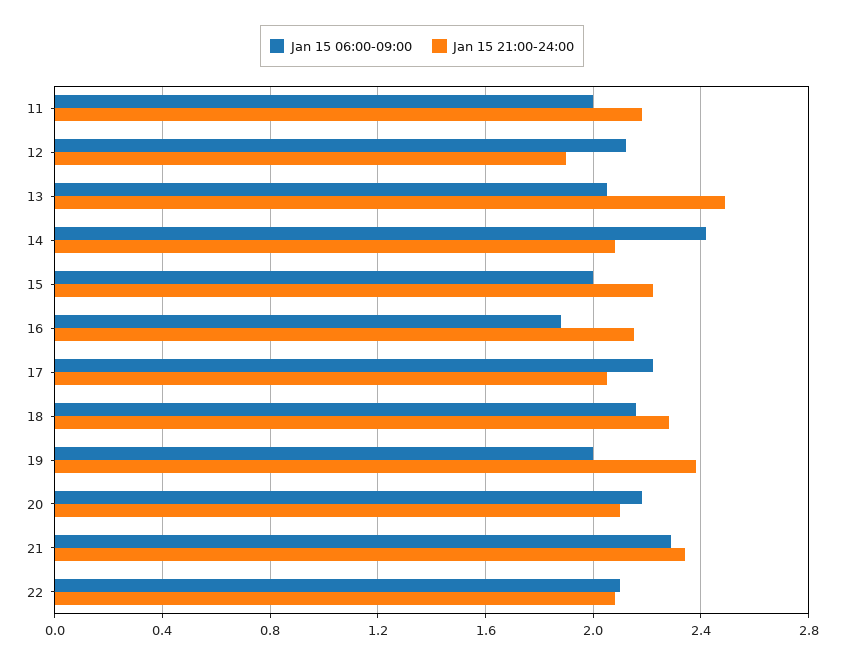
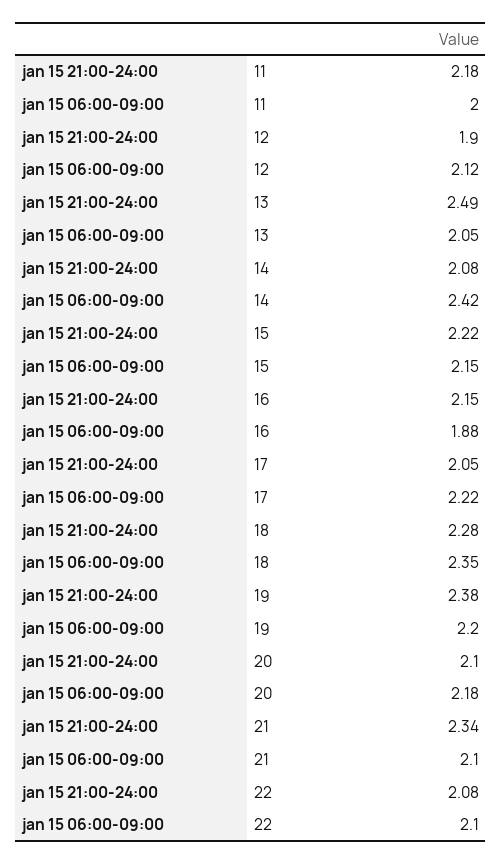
Jan 15 06:00-09:00, 15: 2 -> 2.15
Jan 15 06:00-09:00, 18: 2.15 -> 2.35
Jan 15 06:00-09:00, 19: 2 -> 2.2
Jan 15 06:00-09:00, 21: 2.3 -> 2.1

